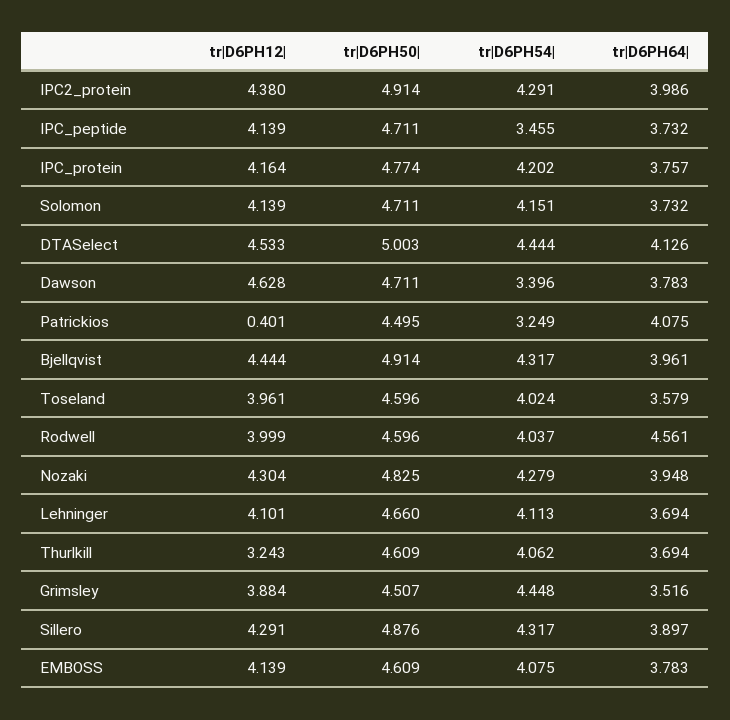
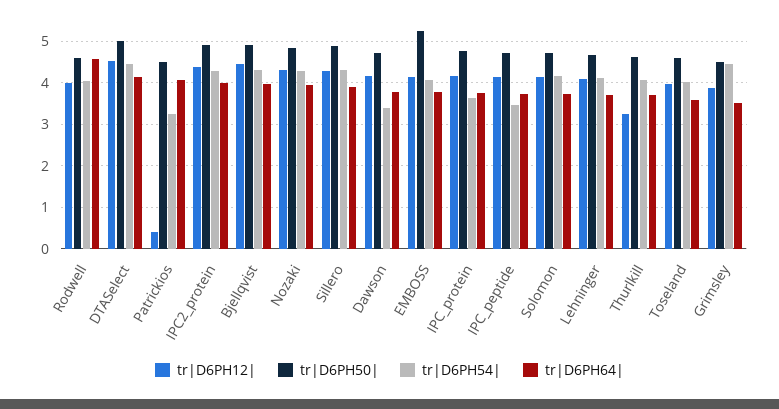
tr|D6PH54|, IPC_protein: 4.202 -> 3.6
tr|D6PH12|, Dawson: 4.628 -> 4.2
tr|D6PH50|, EMBOSS: 4.609 -> 5.2

